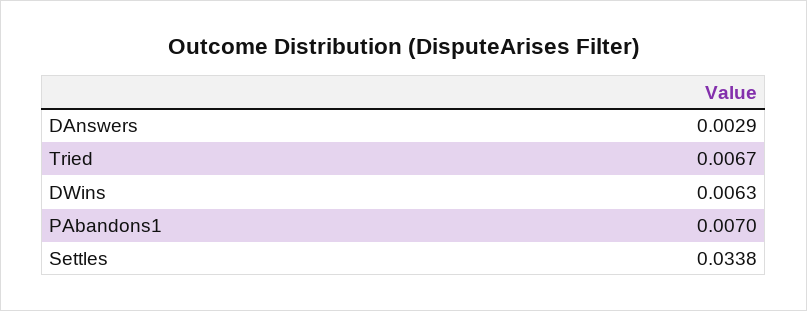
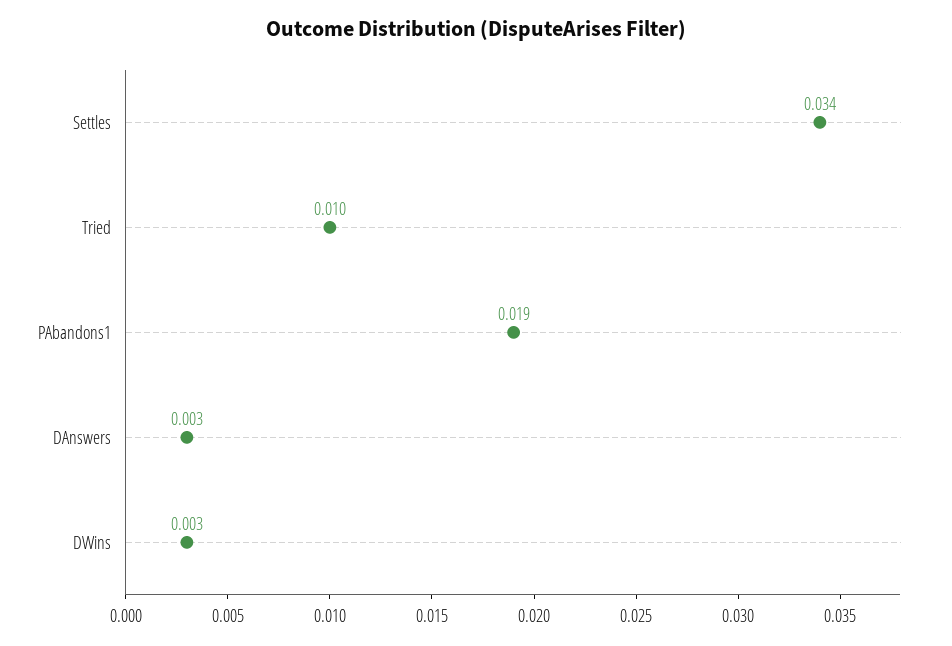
Tried: 0.0067 -> 0.01
DWins: 0.0063 -> 0.003
PAbandons1: 0.007 -> 0.019

